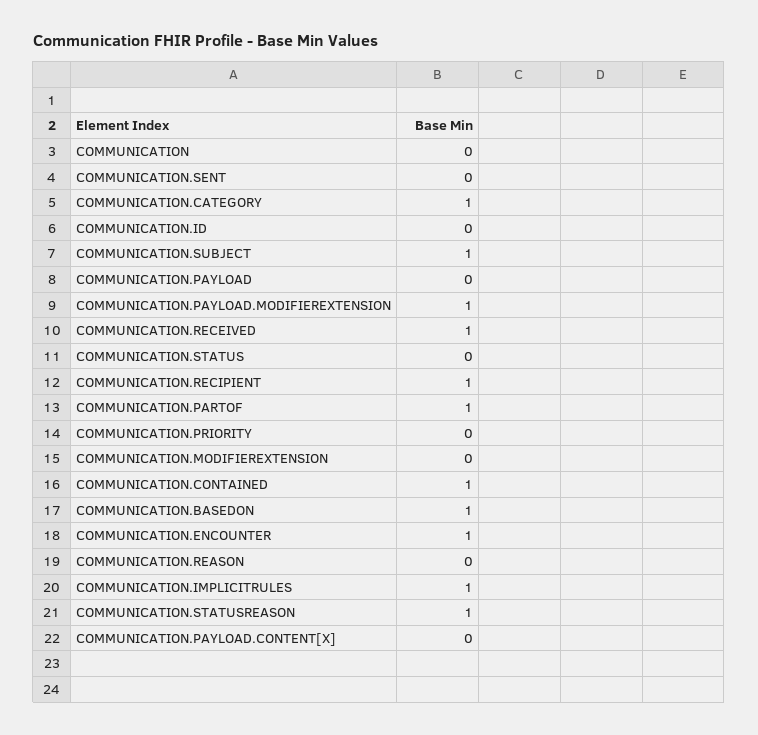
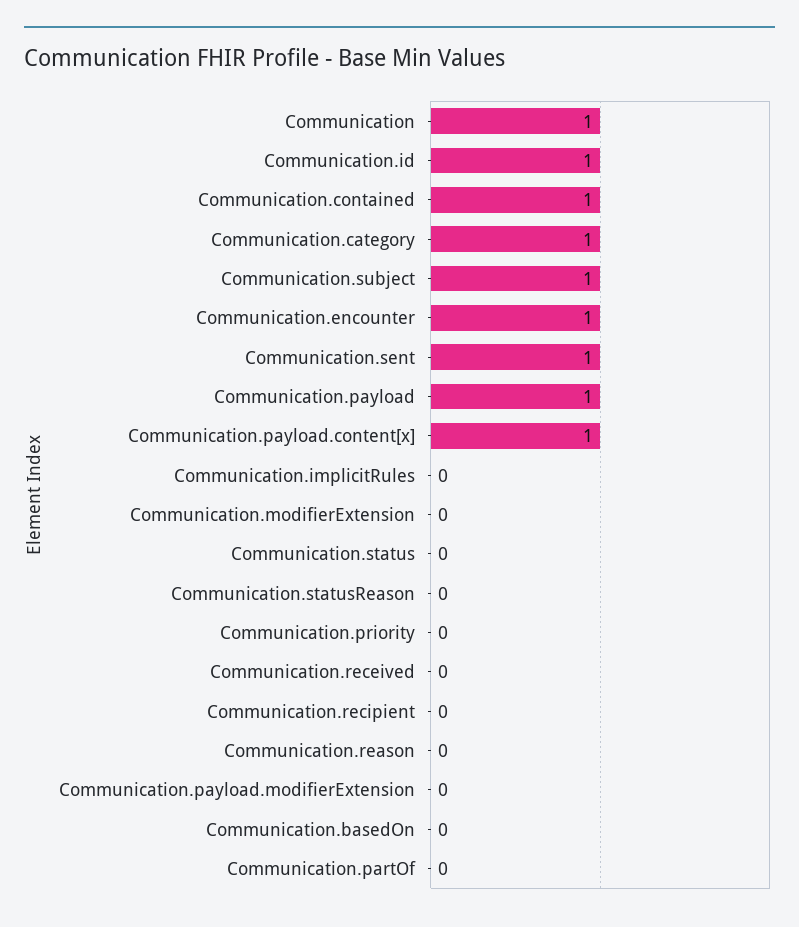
COMMUNICATION: 0 -> 1
COMMUNICATION.SENT: 0 -> 1
COMMUNICATION.ID: 0 -> 1
COMMUNICATION.PAYLOAD: 0 -> 1
COMMUNICATION.PAYLOAD.MODIFIEREXTENSION: 1 -> 0
COMMUNICATION.RECEIVED: 1 -> 0
COMMUNICATION.RECIPIENT: 1 -> 0
COMMUNICATION.PARTOF: 1 -> 0
COMMUNICATION.BASEDON: 1 -> 0
COMMUNICATION.IMPLICITRULES: 1 -> 0
COMMUNICATION.STATUSREASON: 1 -> 0
COMMUNICATION.PAYLOAD.CONTENT[X]: 0 -> 1

